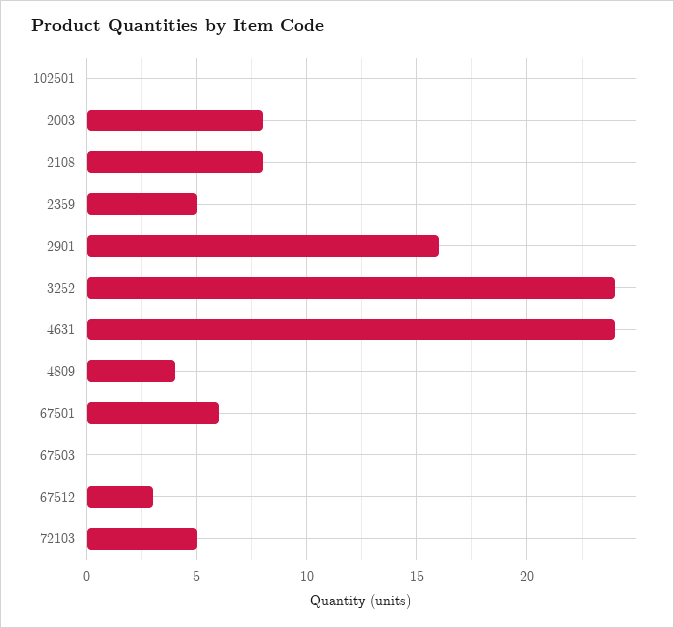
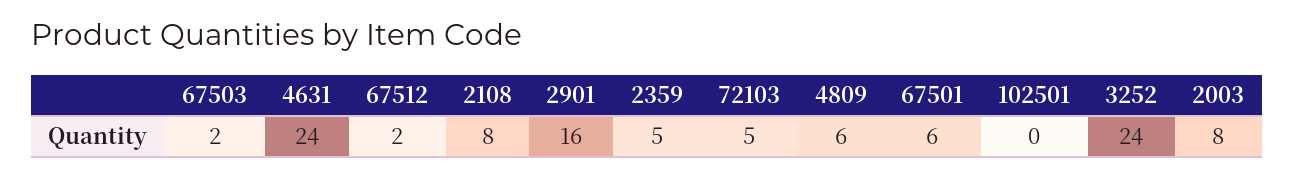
4809: 4 -> 6
67503: 0 -> 2
67512: 3 -> 2

